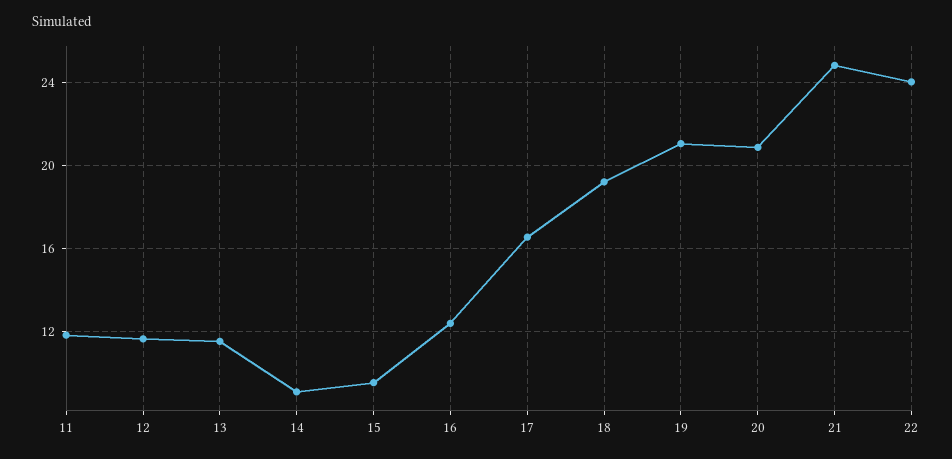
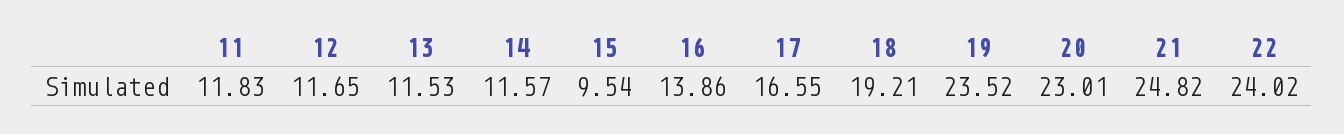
14: 9 -> 11.57
16: 12.5 -> 13.86
19: 21 -> 23.52
20: 21 -> 23.01

